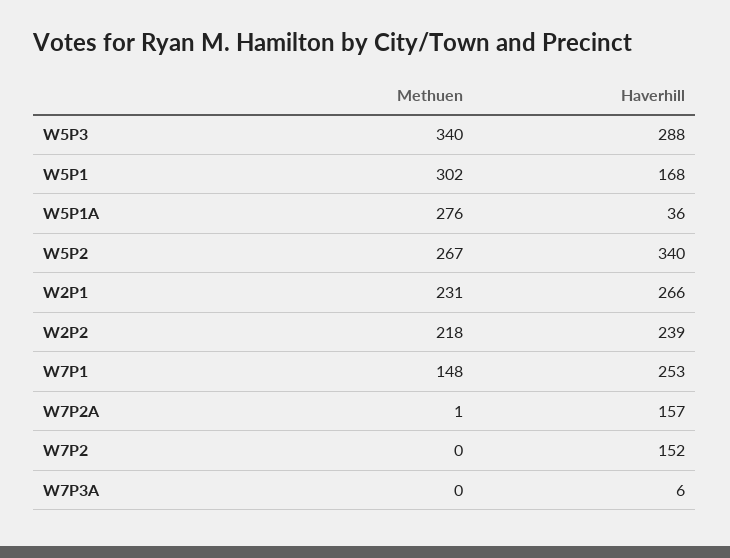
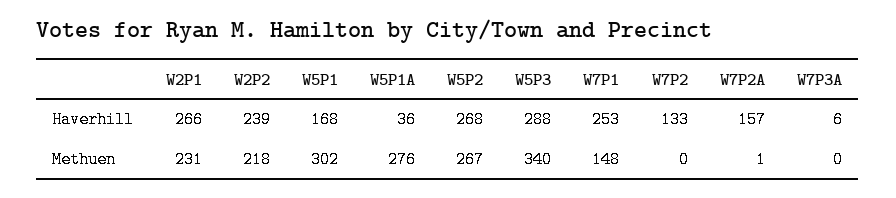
Haverhill, W5P2: 340 -> 268
Haverhill, W7P2: 152 -> 133

